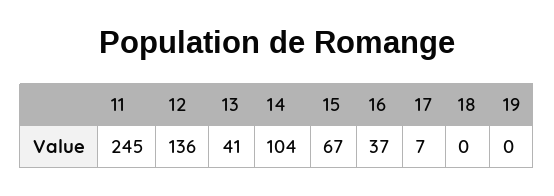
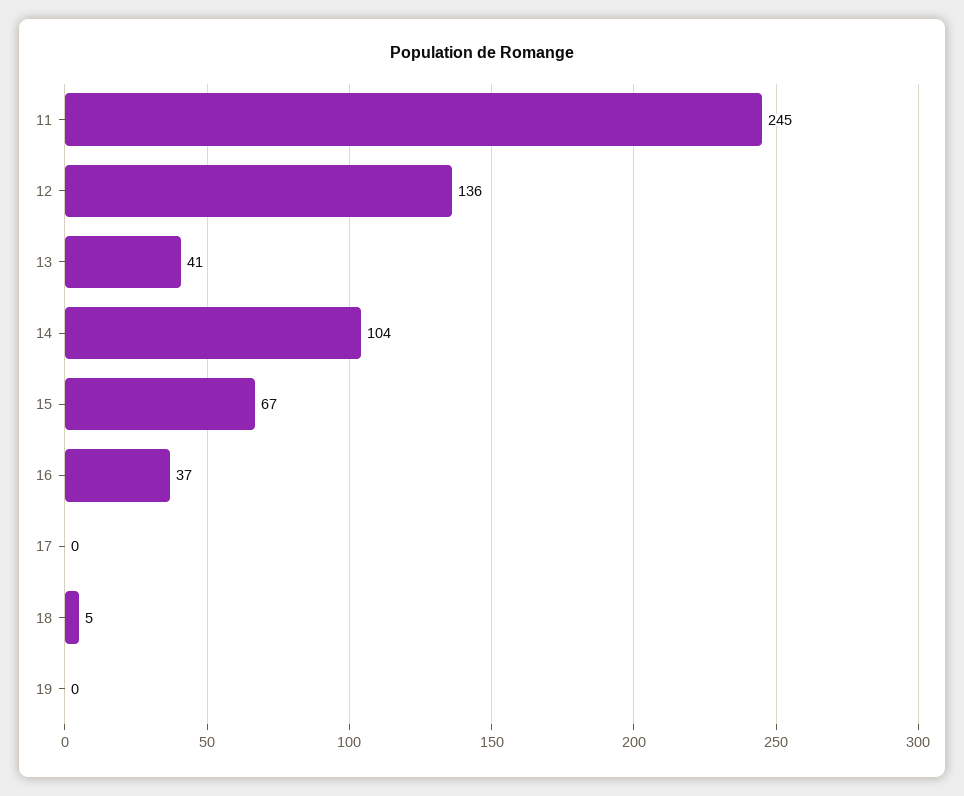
17: 7 -> 0
18: 0 -> 5

